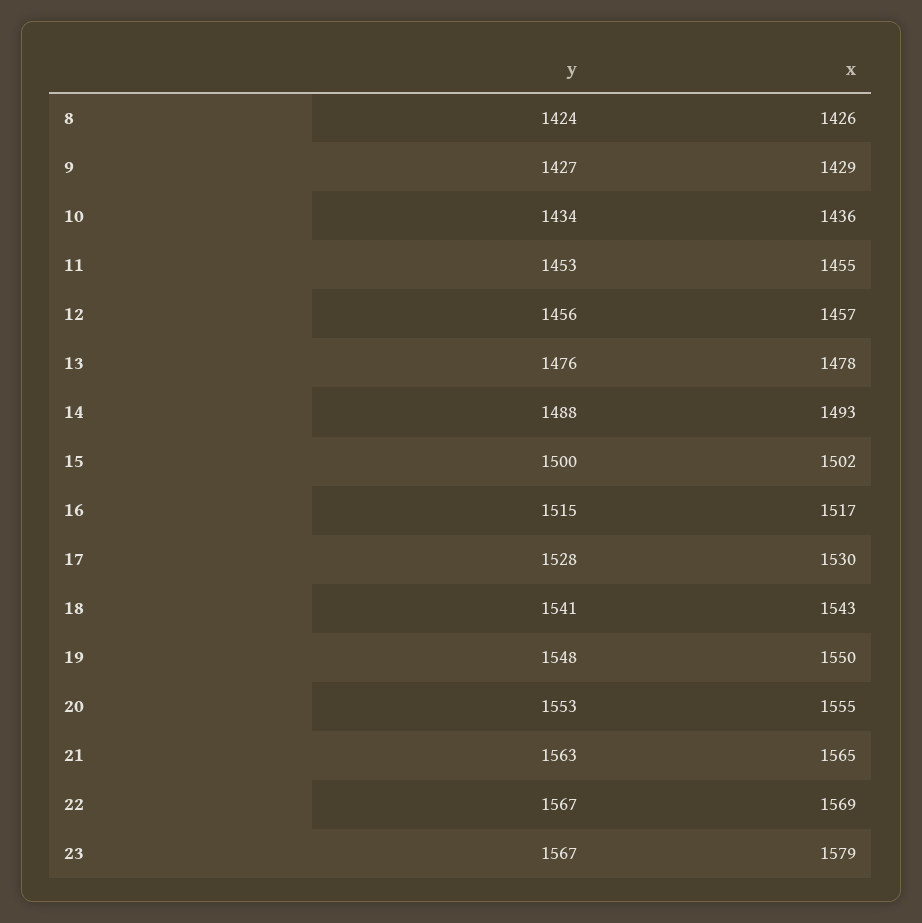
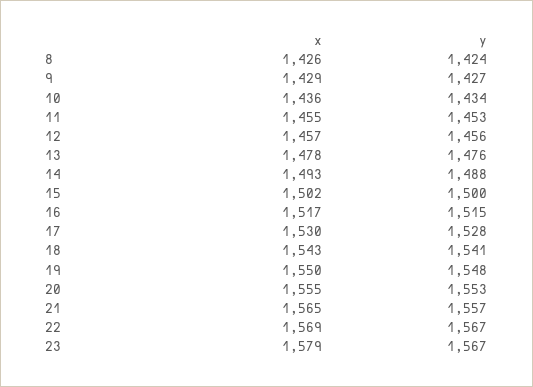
y, 21: 1563 -> 1557

